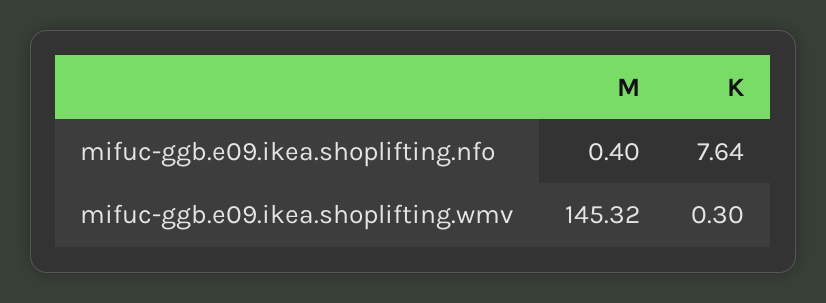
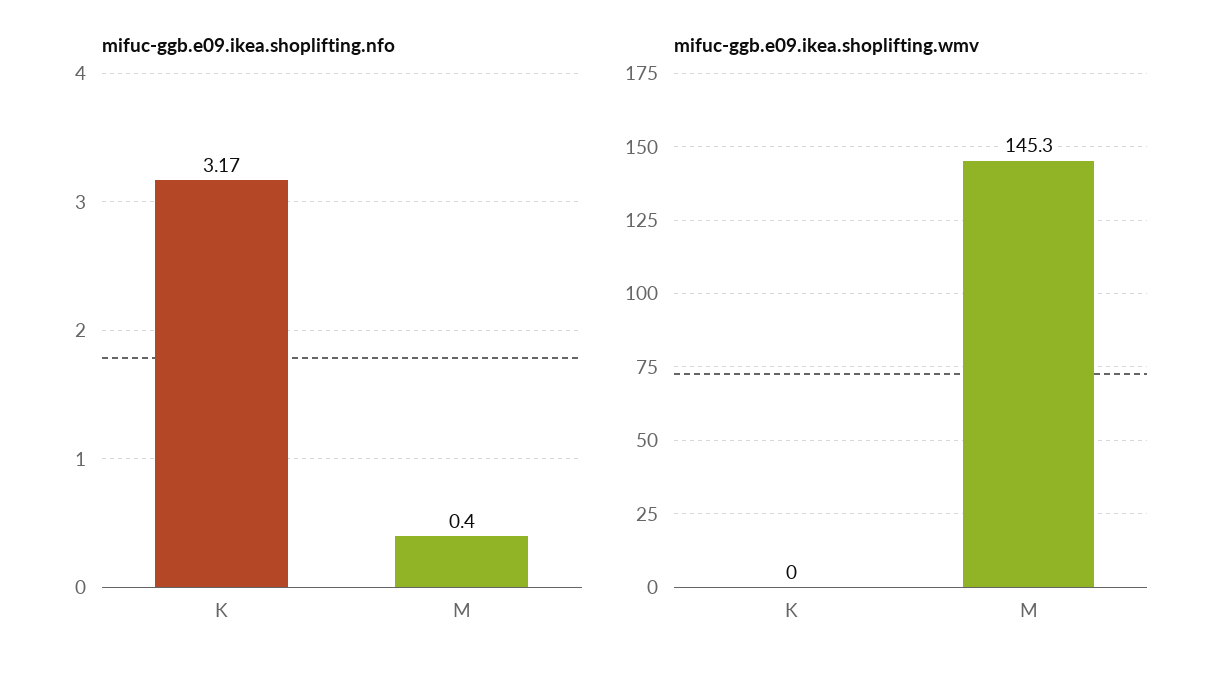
mifuc-ggb.e09.ikea.shoplifting.nfo, K: 7.64 -> 3.17
mifuc-ggb.e09.ikea.shoplifting.wmv, K: 0.3 -> 0

